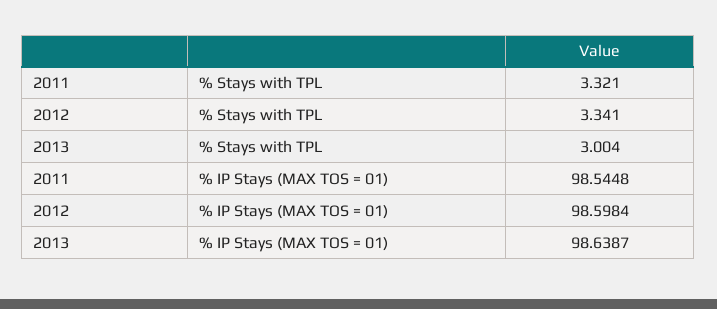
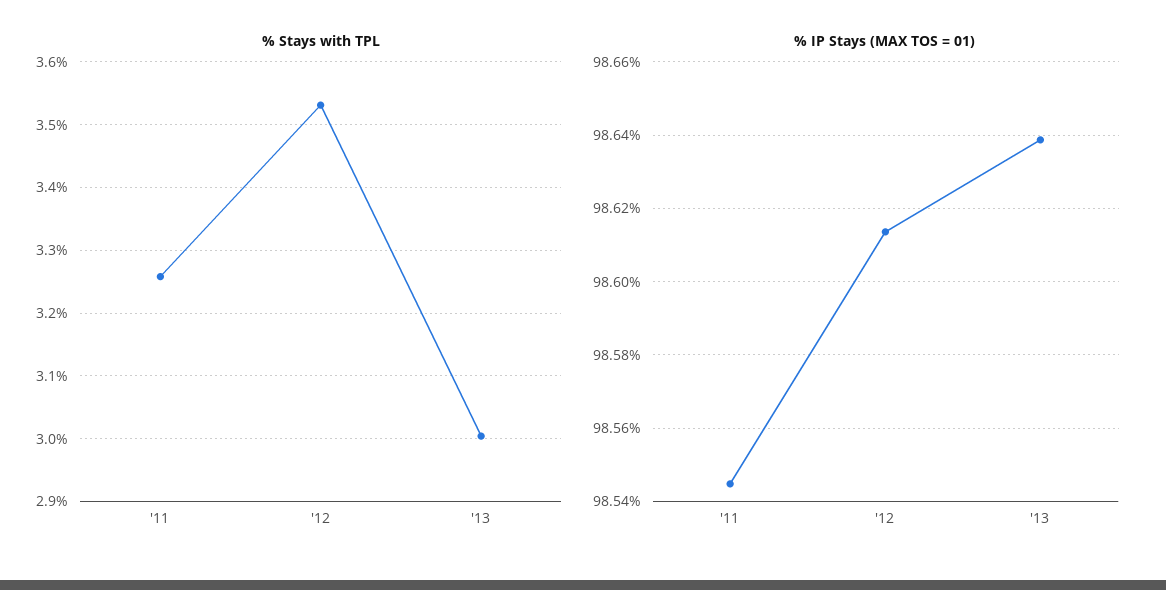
% Stays with TPL, 2011: 3.321 -> 3.26
% Stays with TPL, 2012: 3.341 -> 3.53
% IP Stays (MAX TOS = 01), 2012: 98.5984 -> 98.614

